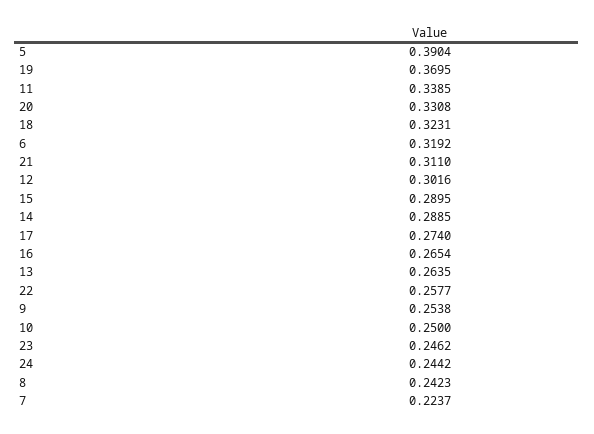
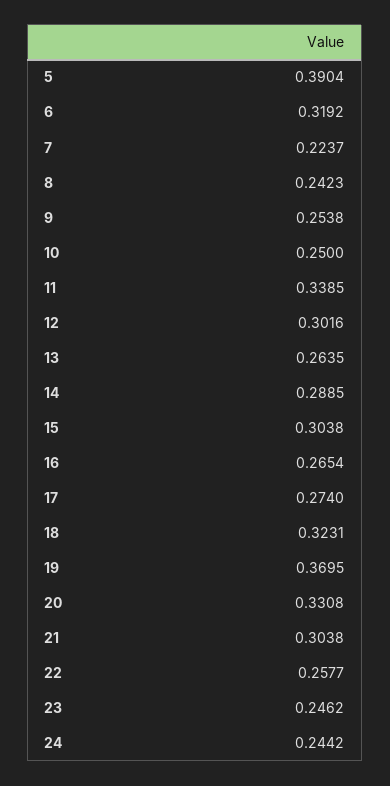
21: 0.311 -> 0.3038
15: 0.2895 -> 0.3038

